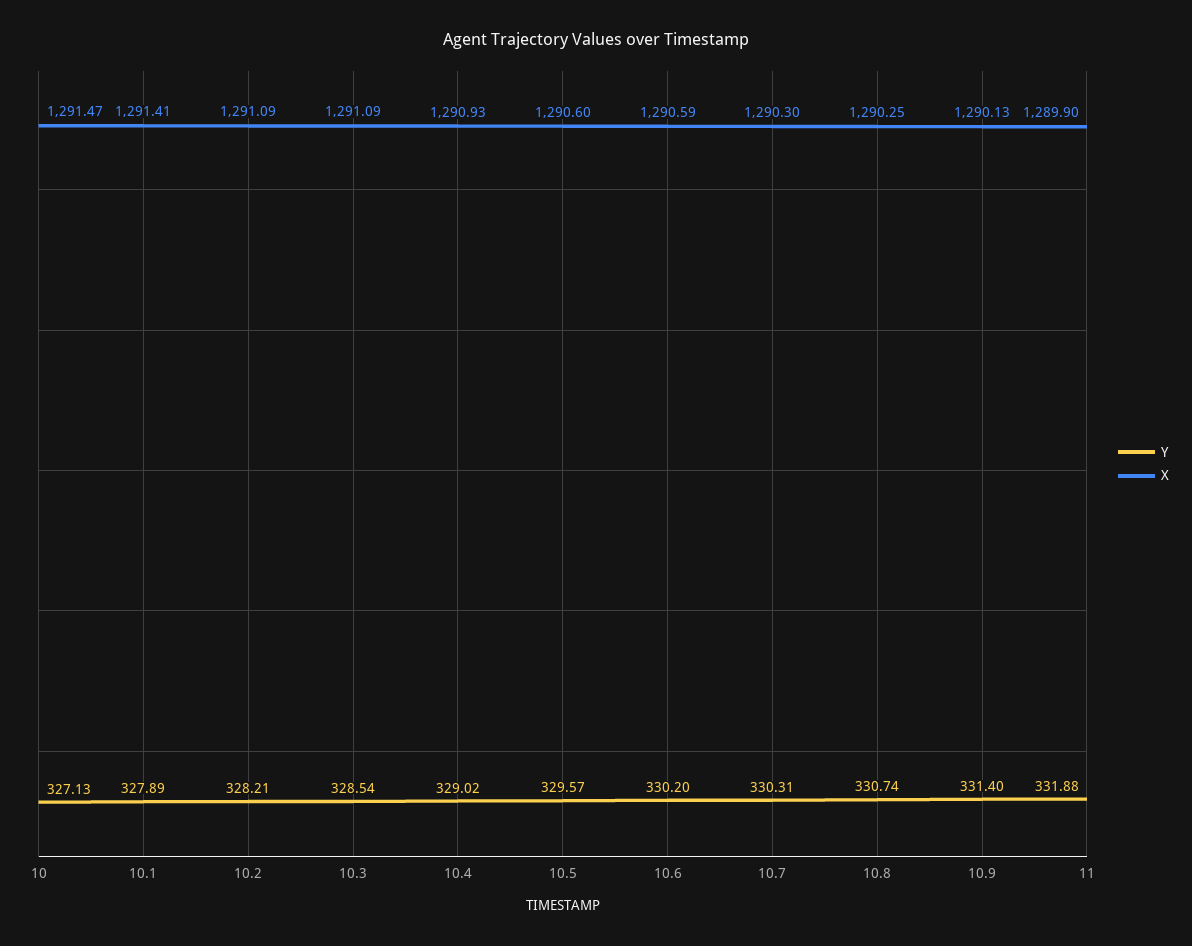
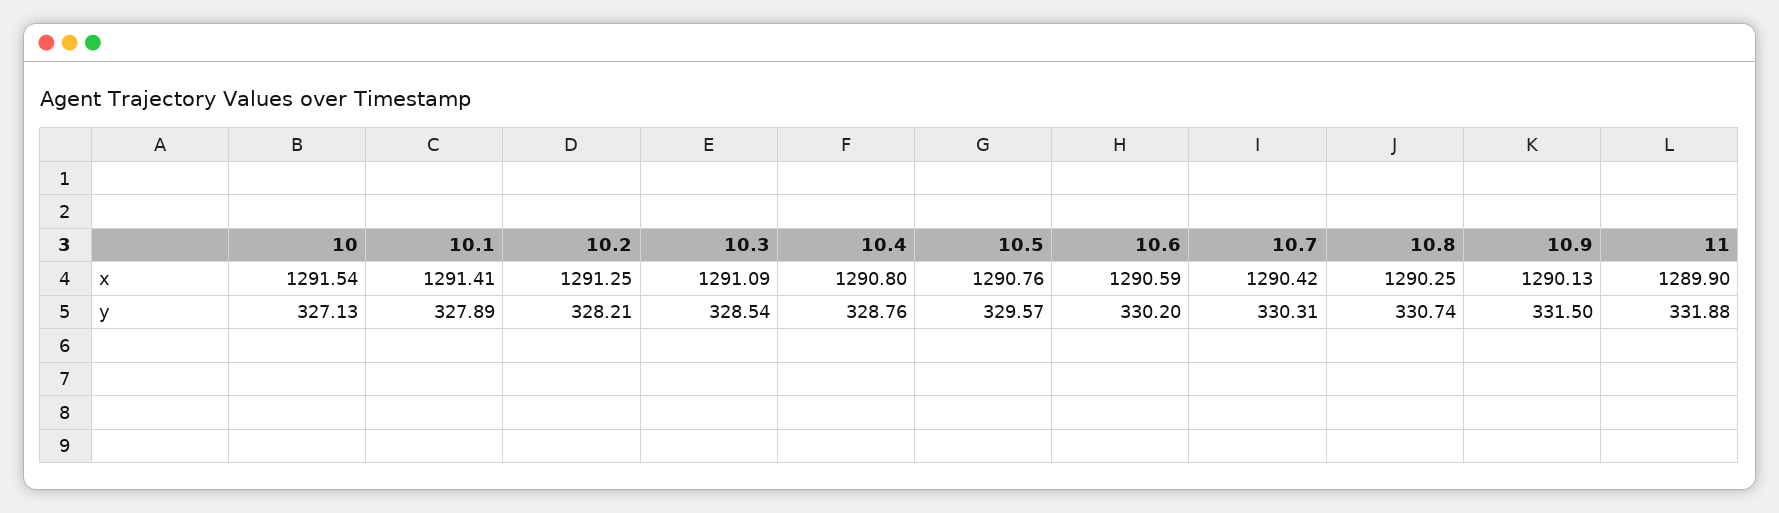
X, 10: 1291.47 -> 1291.54
X, 10.2: 1291.09 -> 1291.25
Y, 10.4: 329.02 -> 328.76
X, 10.4: 1290.93 -> 1290.8
X, 10.5: 1290.6 -> 1290.76
X, 10.7: 1290.3 -> 1290.42
Y, 10.9: 331.4 -> 331.5

